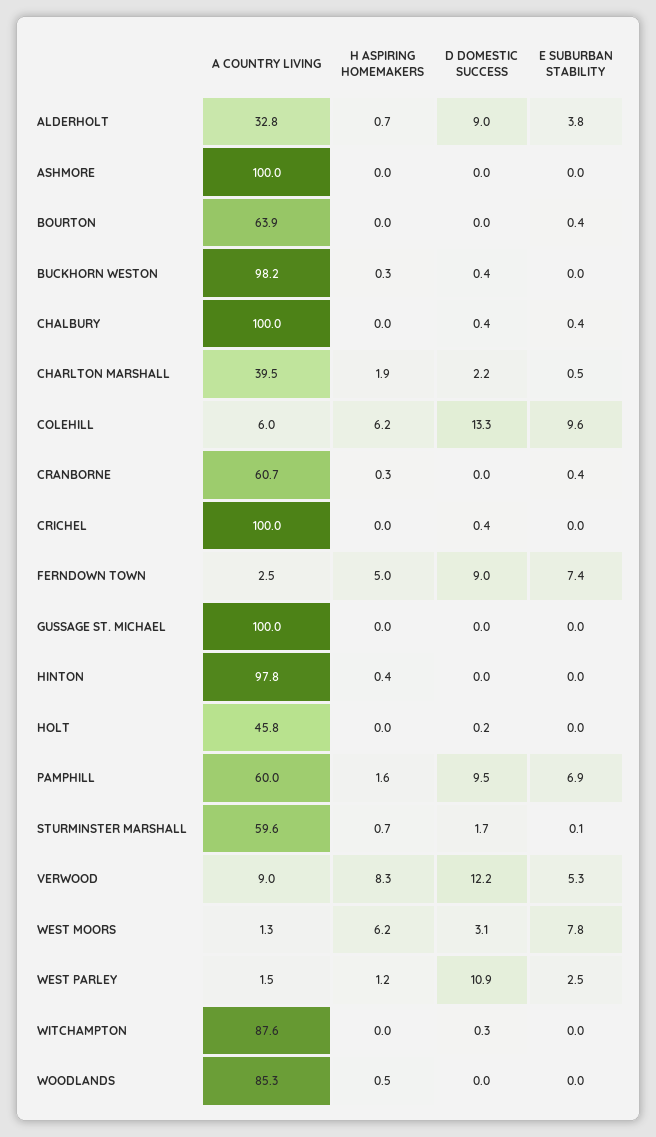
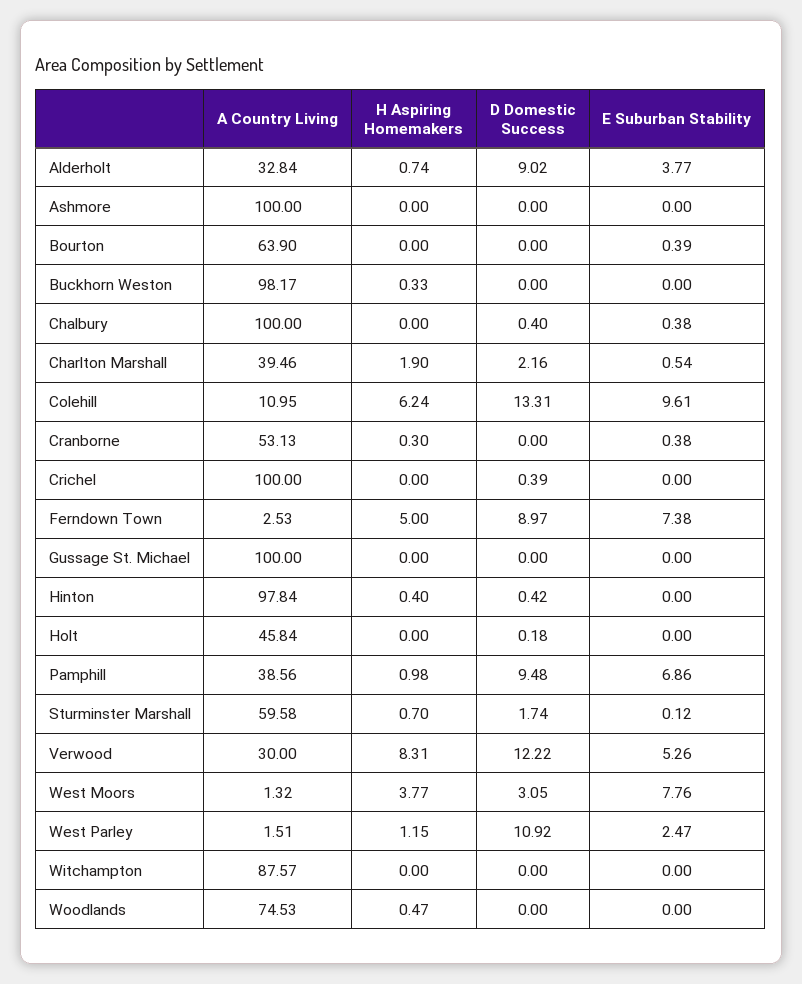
D DOMESTIC SUCCESS, BUCKHORN WESTON: 0.4 -> 0
A COUNTRY LIVING, COLEHILL: 6 -> 10.95
A COUNTRY LIVING, CRANBORNE: 60.7 -> 53.13
D DOMESTIC SUCCESS, HINTON: 0 -> 0.42
A COUNTRY LIVING, PAMPHILL: 60 -> 38.56
H ASPIRING HOMEMAKERS, PAMPHILL: 1.6 -> 0.98
A COUNTRY LIVING, VERWOOD: 9 -> 30
H ASPIRING HOMEMAKERS, WEST MOORS: 6.2 -> 3.77
D DOMESTIC SUCCESS, WITCHAMPTON: 0.3 -> 0
A COUNTRY LIVING, WOODLANDS: 85.3 -> 74.53

